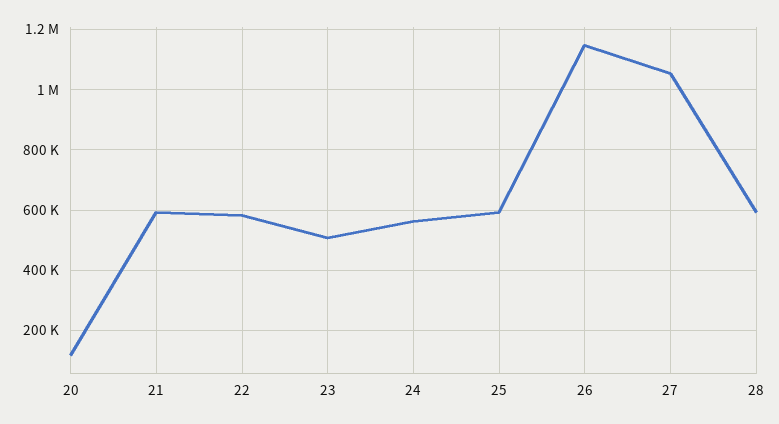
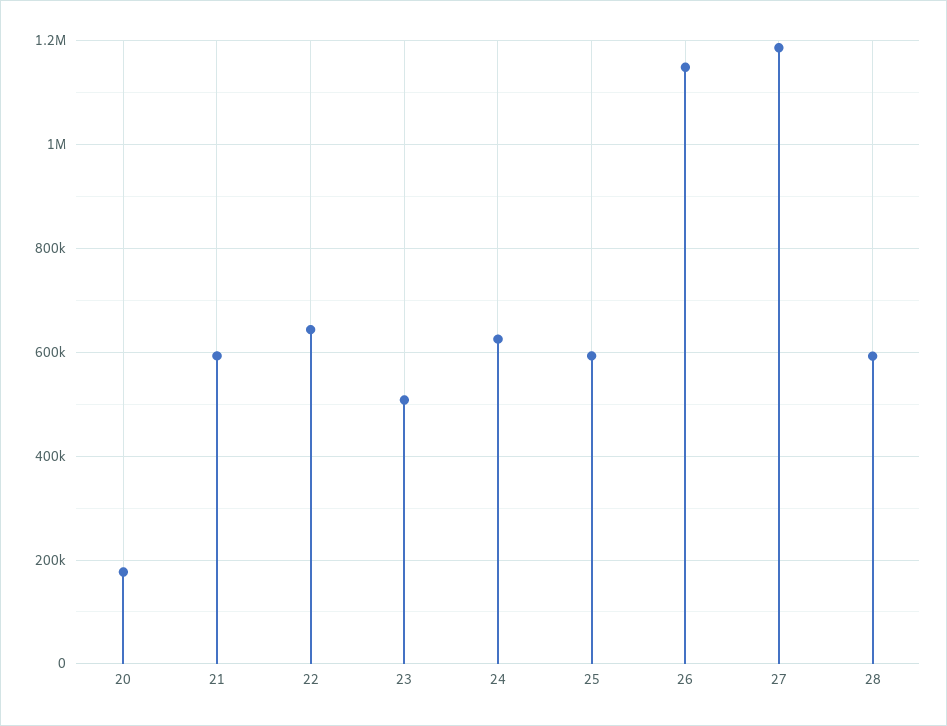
20: 120000 -> 180000
22: 580000 -> 640000
24: 560000 -> 620000
27: 1060000 -> 1180000

